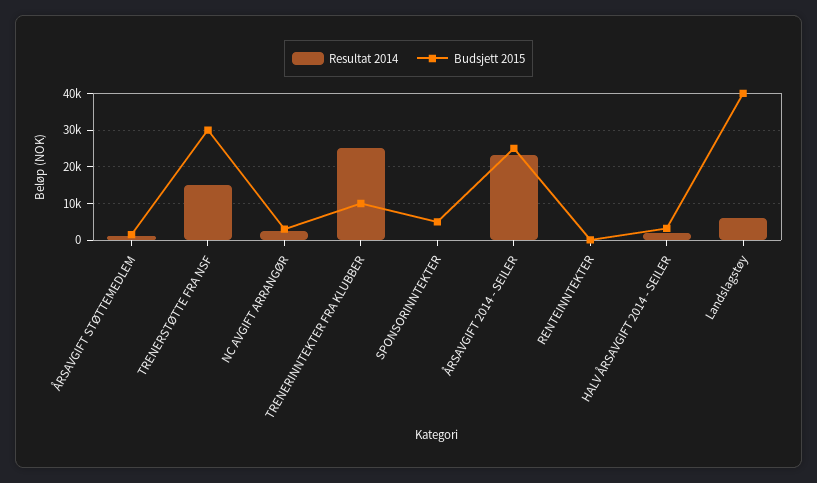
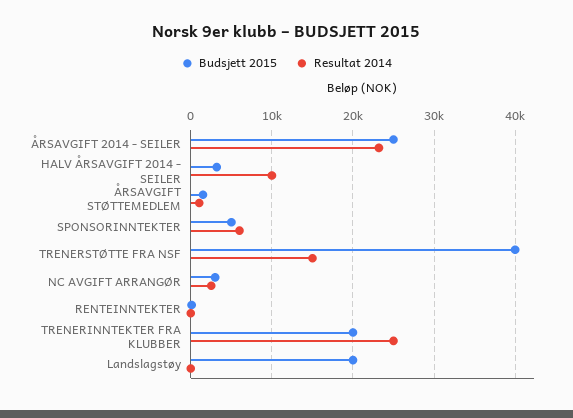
Budsjett 2015, TRENERSTØTTE FRA NSF: 30000 -> 40000
Budsjett 2015, TRENERINNTEKTER FRA KLUBBER: 10000 -> 20000
Resultat 2014, SPONSORINNTEKTER: 0 -> 6000
Resultat 2014, HALV ÅRSAVGIFT 2014 - SEILER: 2000 -> 10000
Resultat 2014, Landslagstøy: 6000 -> 0
Budsjett 2015, Landslagstøy: 40000 -> 20000

